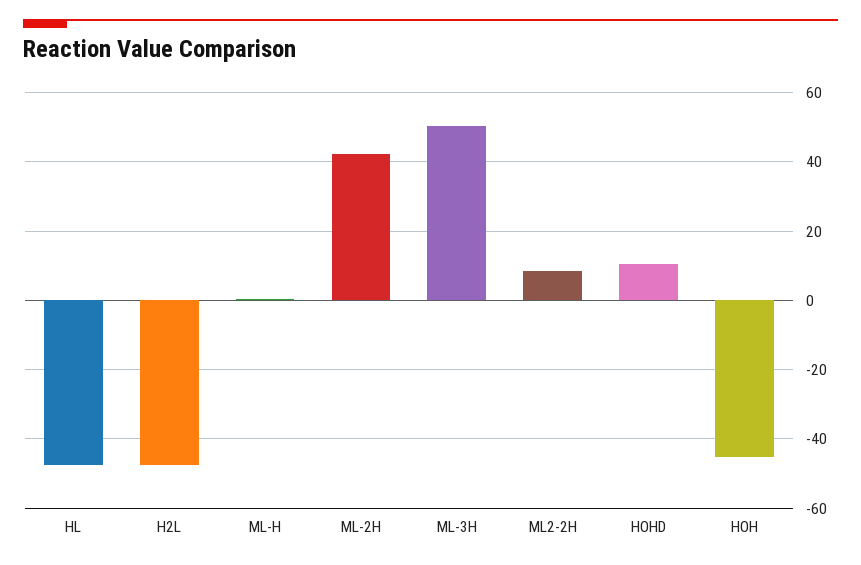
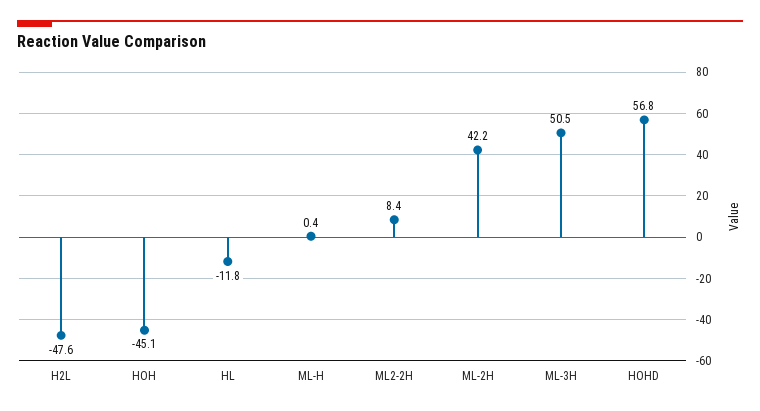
HL: -48 -> -11.8
HOHD: 10 -> 56.8

